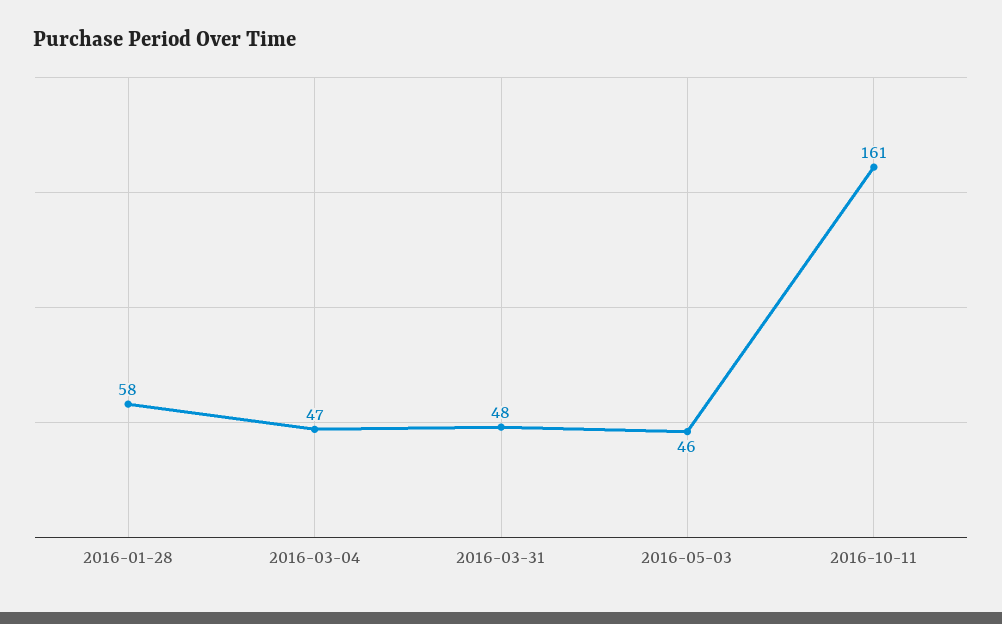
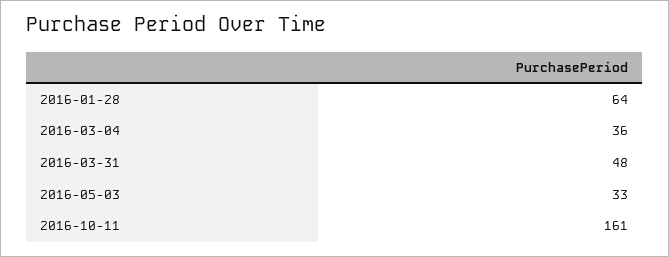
2016-01-28: 58 -> 64
2016-03-04: 47 -> 36
2016-05-03: 46 -> 33

